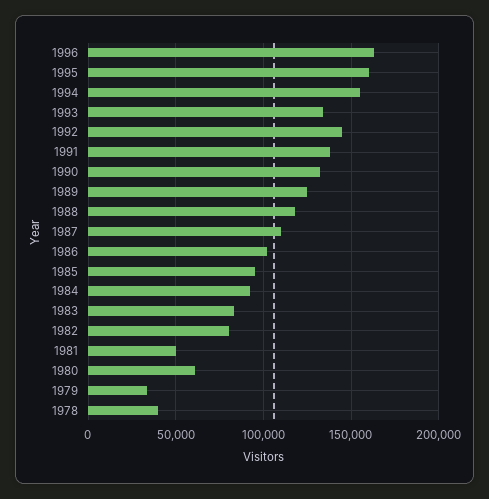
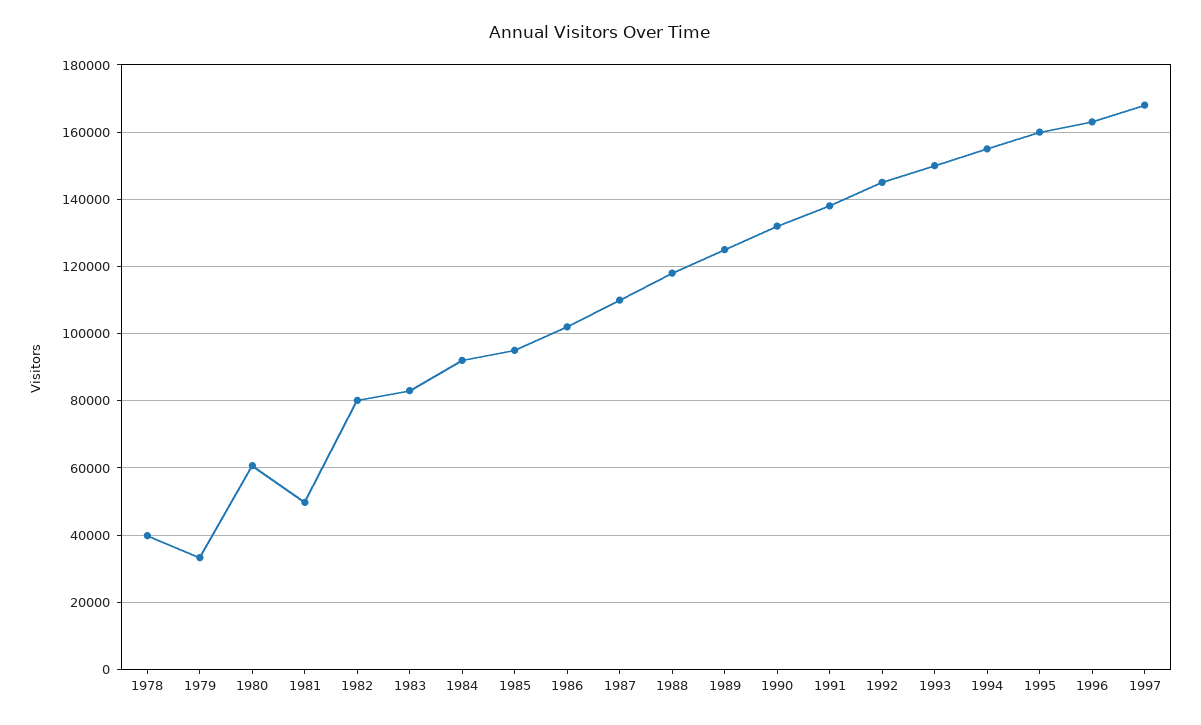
1993: 135000 -> 150000
1997: none -> 168000

